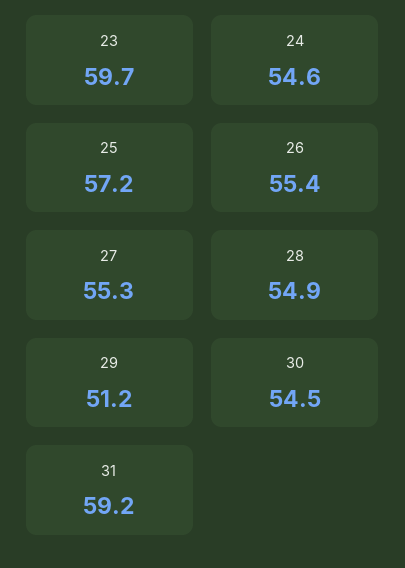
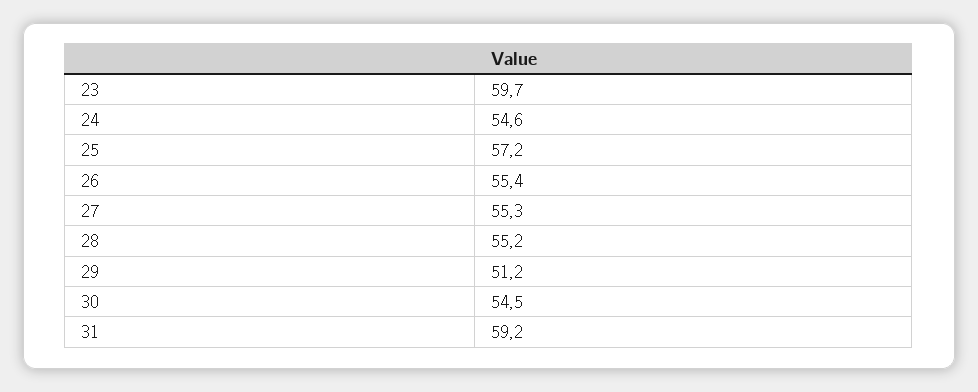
28: 54.9 -> 55.2

